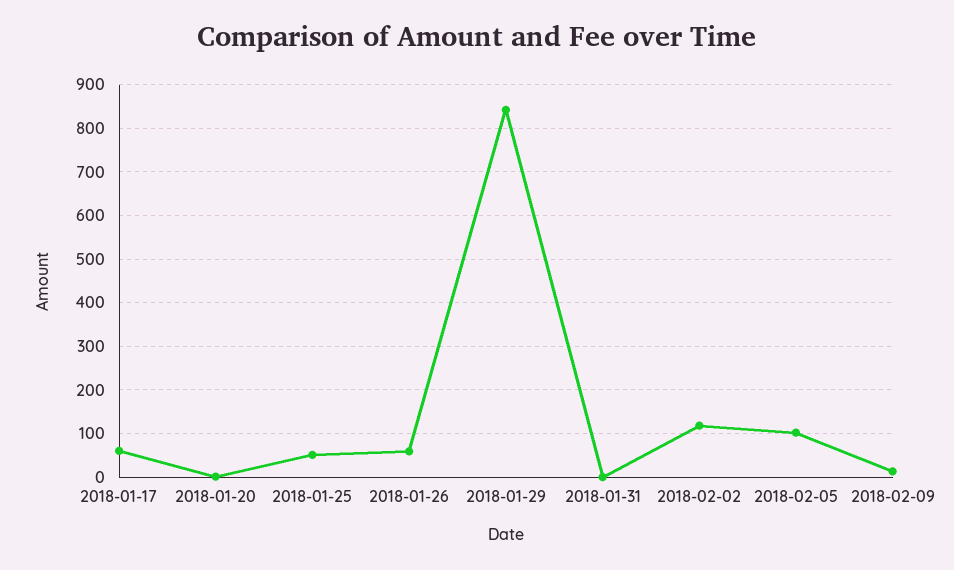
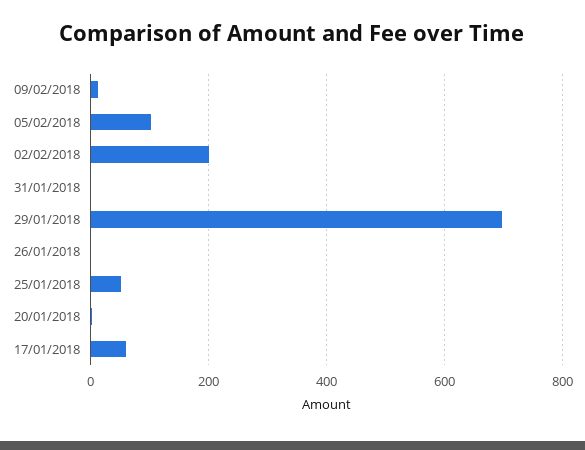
2018-01-26: 60 -> 0
2018-01-29: 840 -> 700
2018-02-02: 120 -> 200

